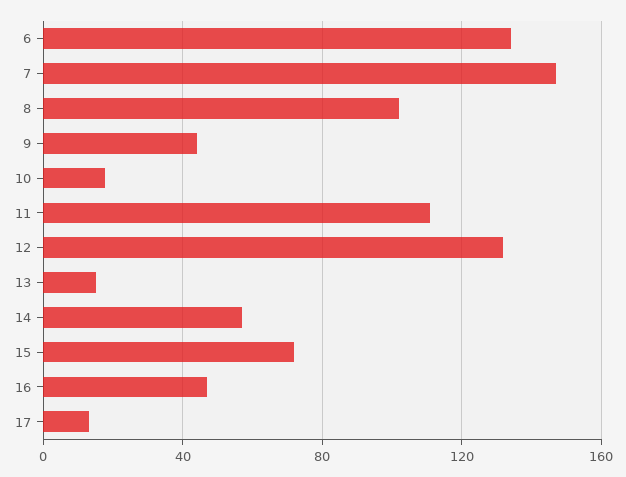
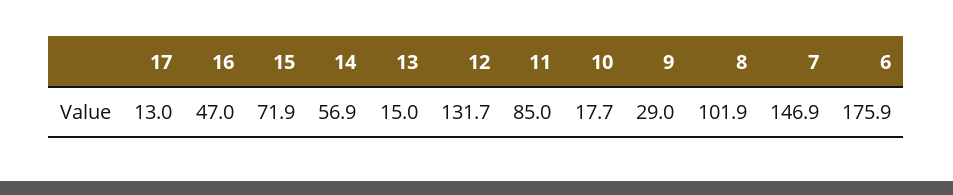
6: 135 -> 175.9
9: 45 -> 29
11: 110 -> 85

